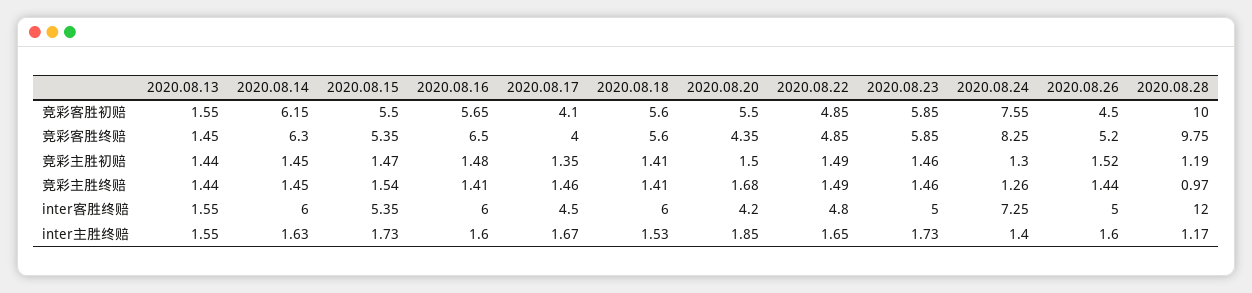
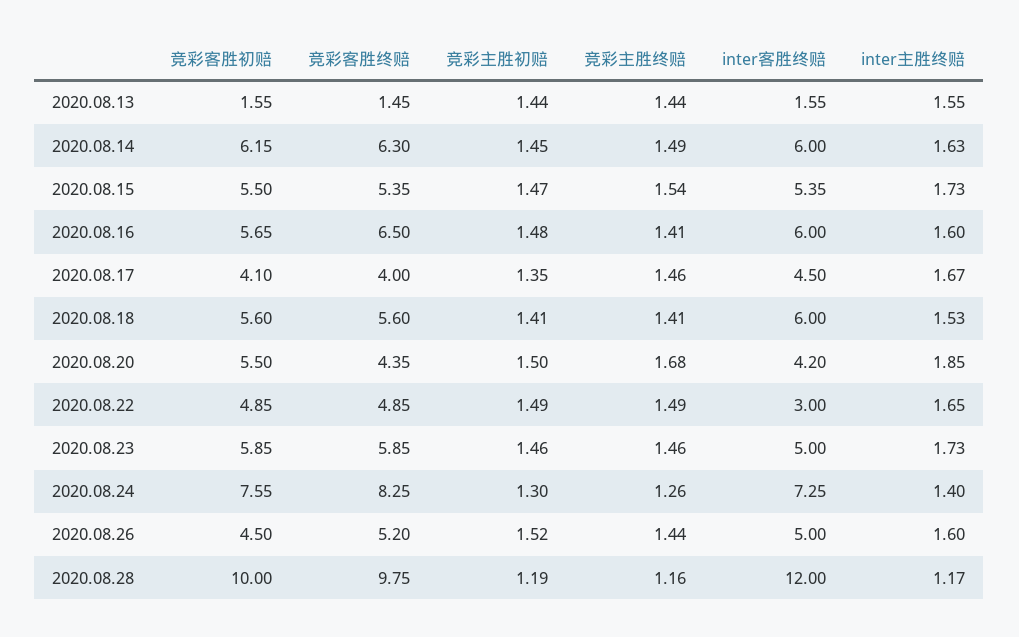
2020.08.14, 竞彩主胜终赔: 1.45 -> 1.49
2020.08.28, 竞彩主胜终赔: 0.97 -> 1.16
2020.08.22, inter客胜终赔: 4.8 -> 3

